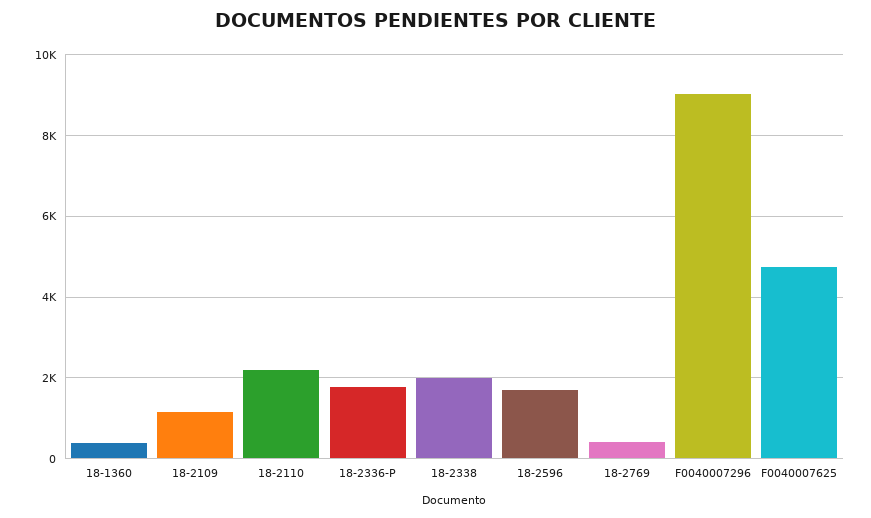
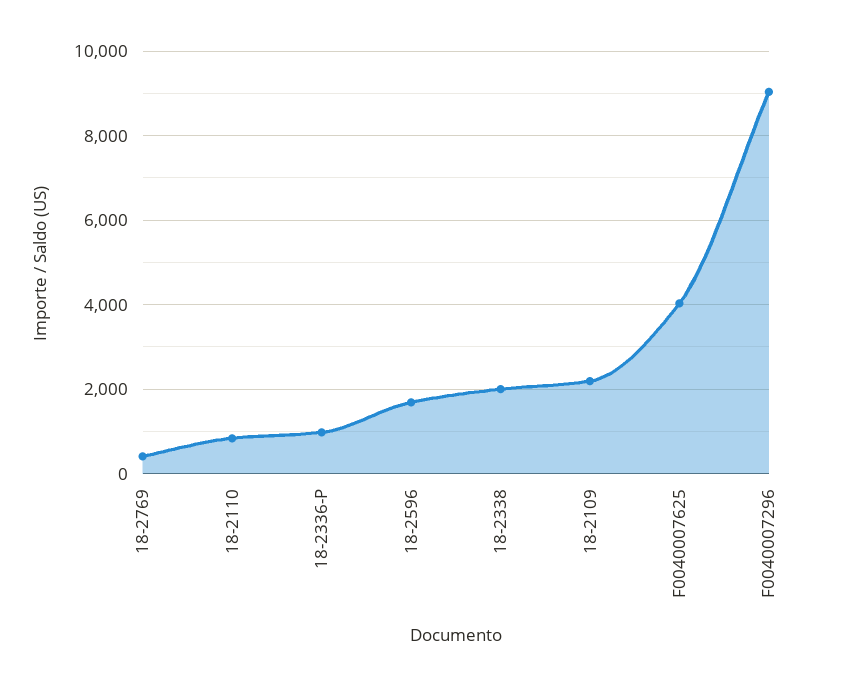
18-1360: 400 -> none
18-2109: 1200 -> 2200
18-2110: 2200 -> 800
18-2336-P: 1800 -> 1000
F0040007625: 4800 -> 4000

